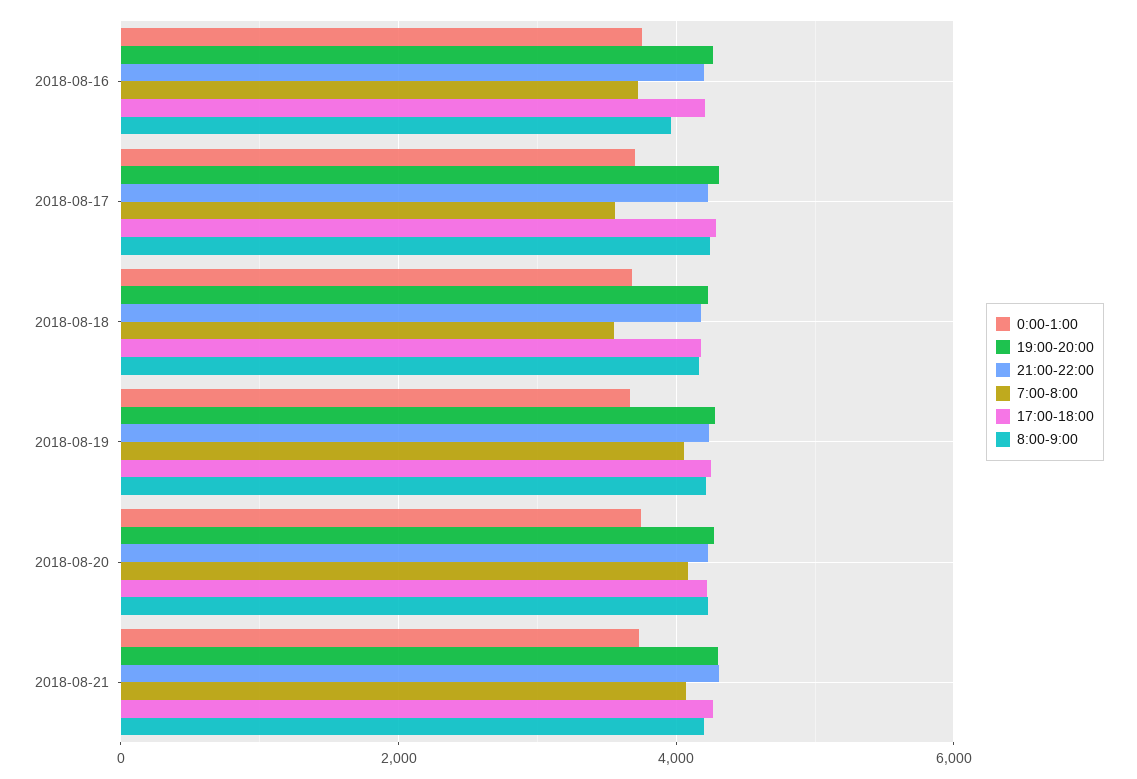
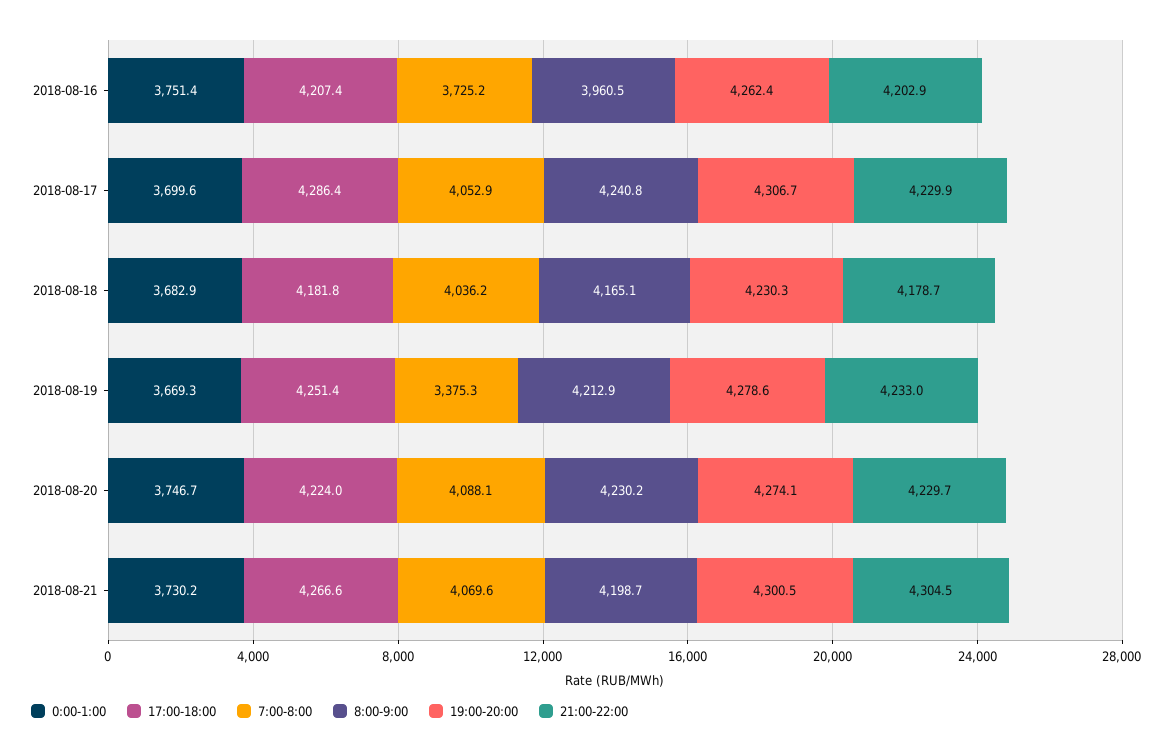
7:00-8:00, 2018-08-17: 3600 -> 4052.9
7:00-8:00, 2018-08-18: 3600 -> 4036.2
7:00-8:00, 2018-08-19: 4000 -> 3375.3

